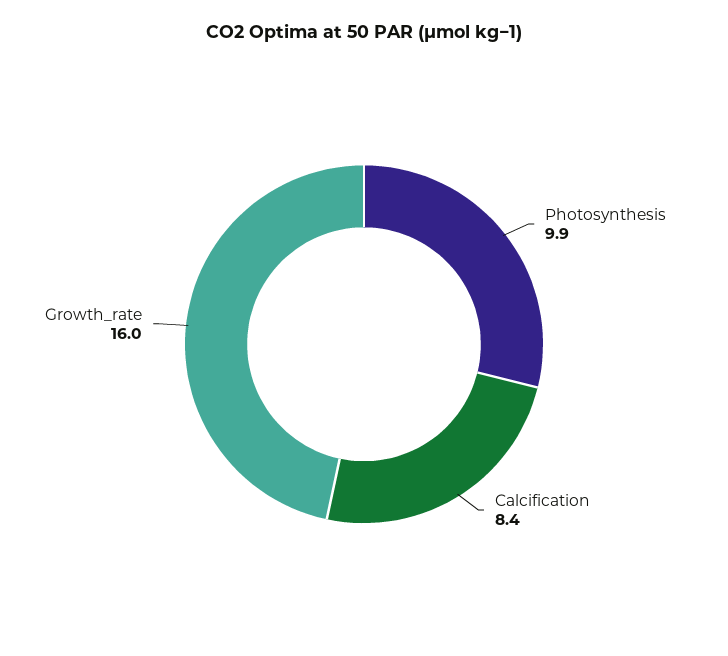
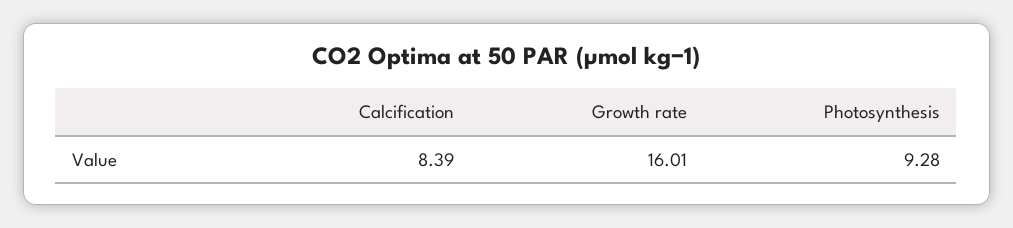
Photosynthesis: 9.9 -> 9.28

